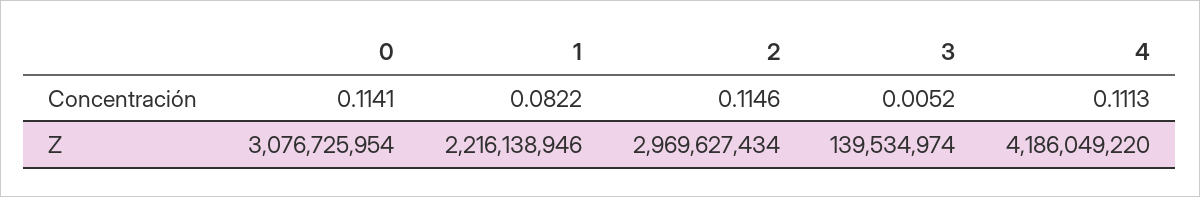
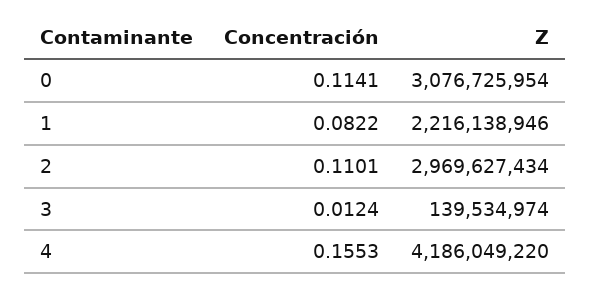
2, Concentración: 0.1146 -> 0.1101
3, Concentración: 0.0052 -> 0.0124
4, Concentración: 0.1113 -> 0.1553

